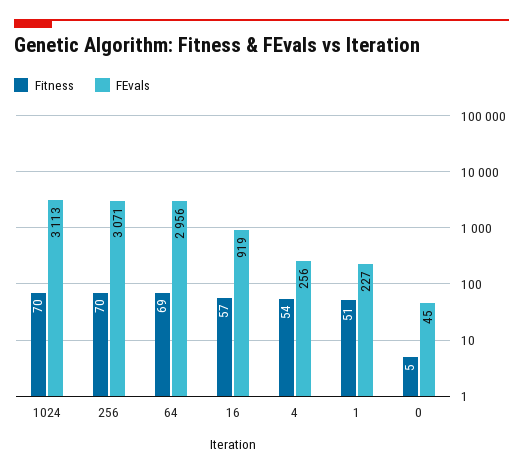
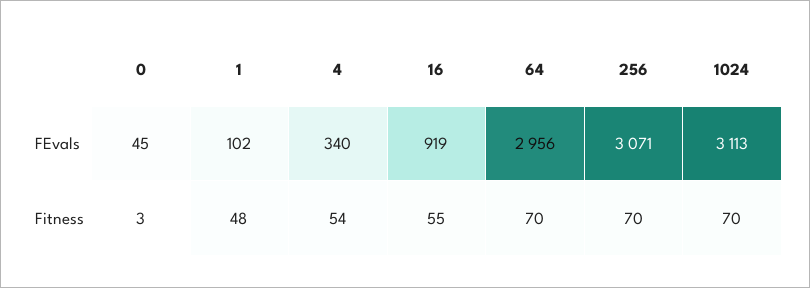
Fitness, 64: 69 -> 70
Fitness, 16: 57 -> 55
FEvals, 4: 256 -> 340
Fitness, 1: 51 -> 48
FEvals, 1: 227 -> 102
Fitness, 0: 5 -> 3

